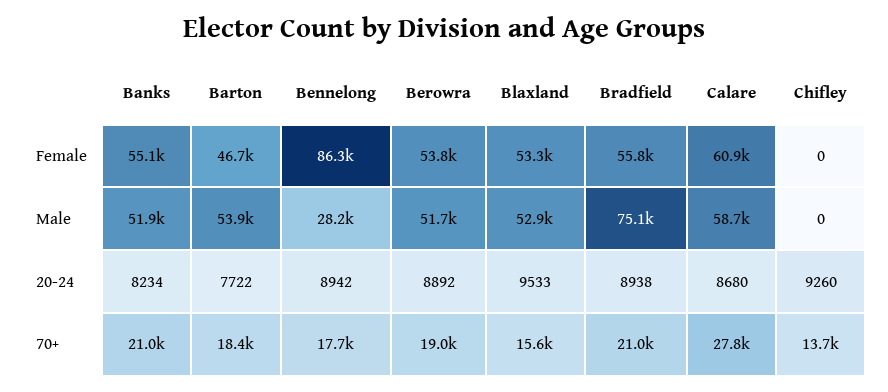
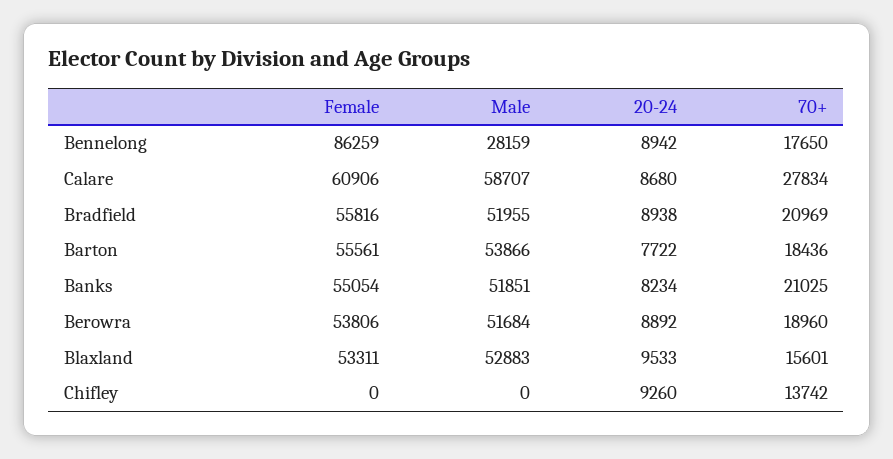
Barton, Female: 46700 -> 55561
Bradfield, Male: 75100 -> 51955

